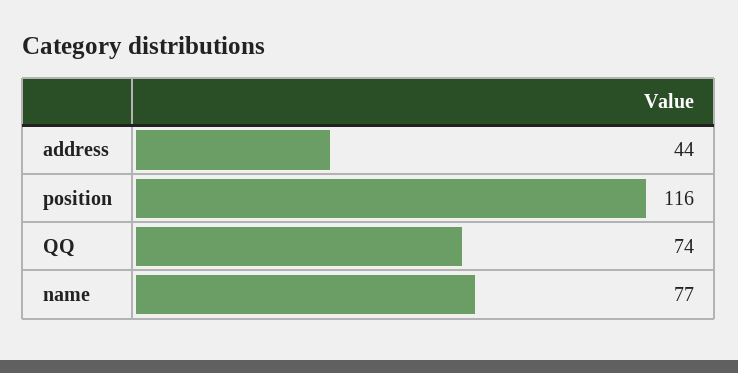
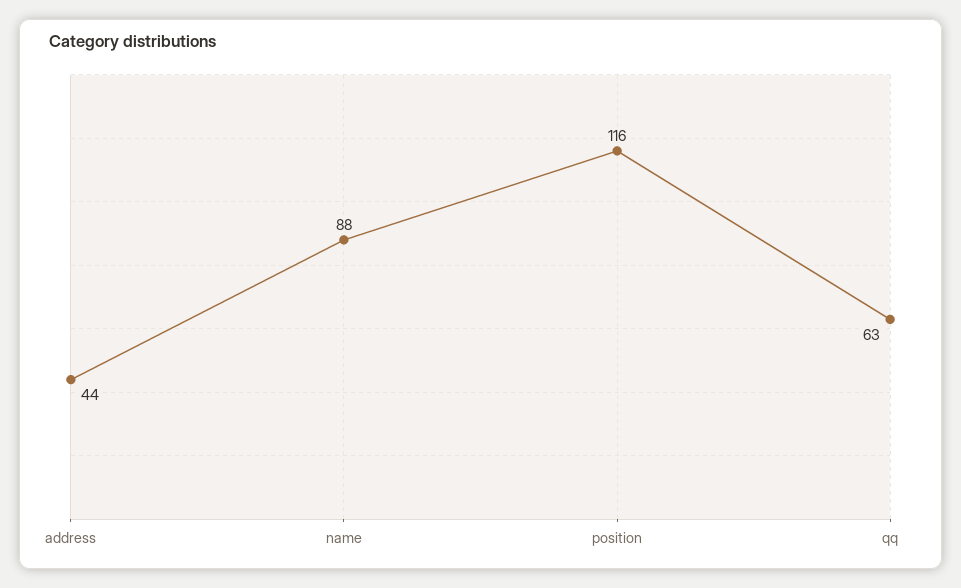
QQ: 74 -> 63
name: 77 -> 88

